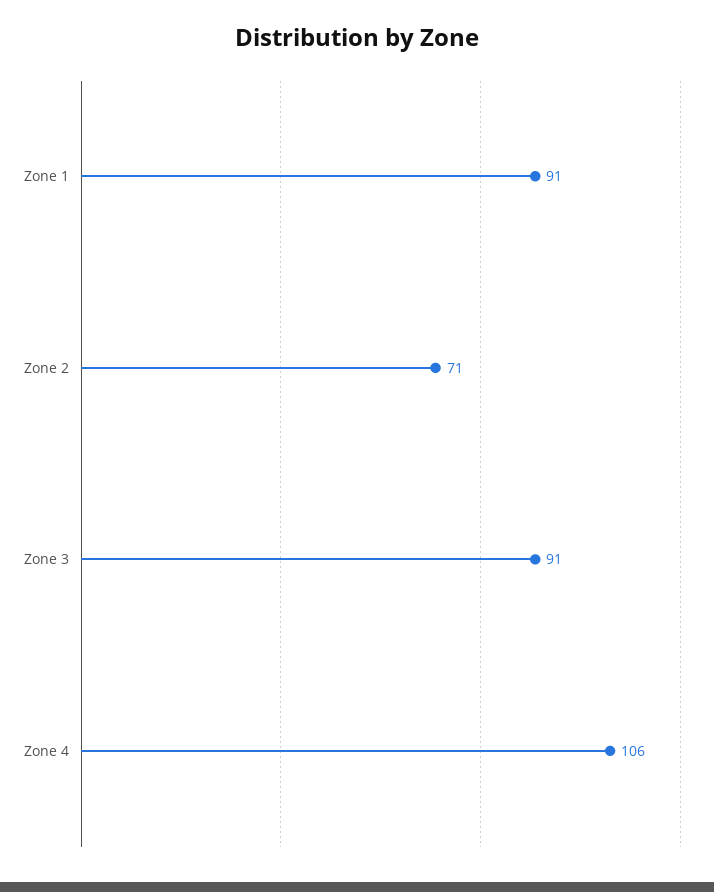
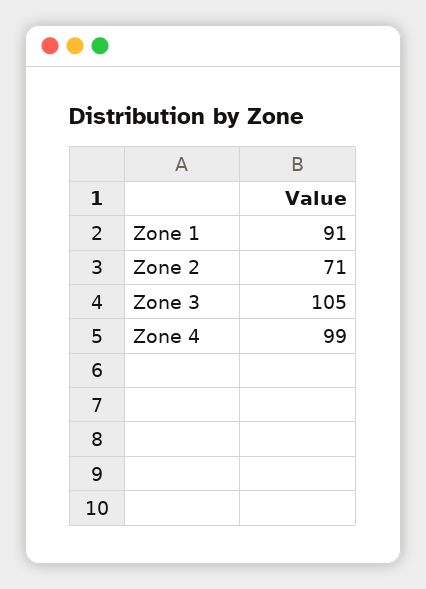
Zone 3: 91 -> 105
Zone 4: 106 -> 99

